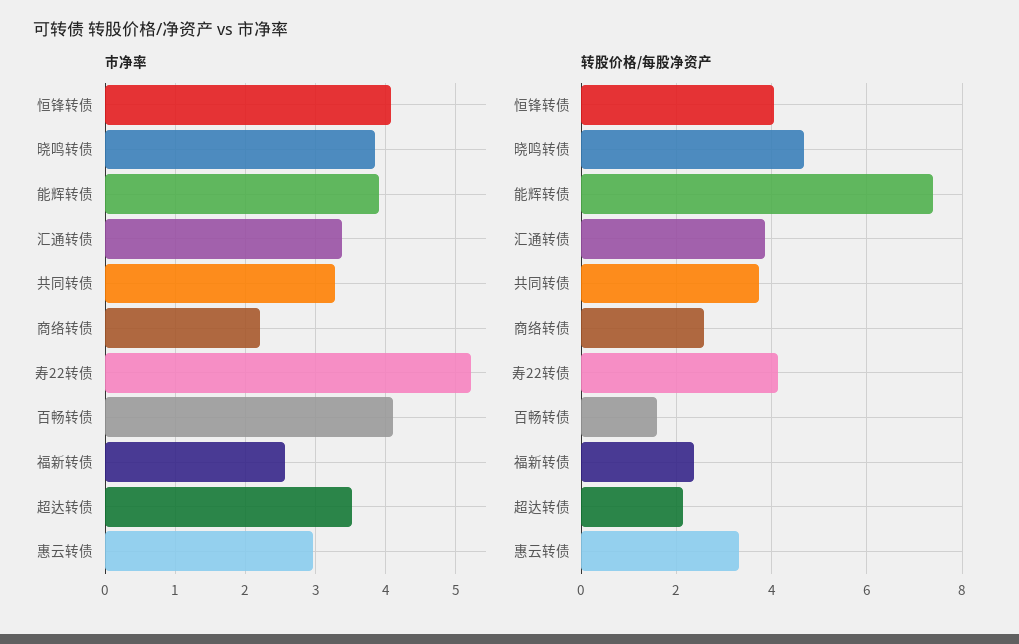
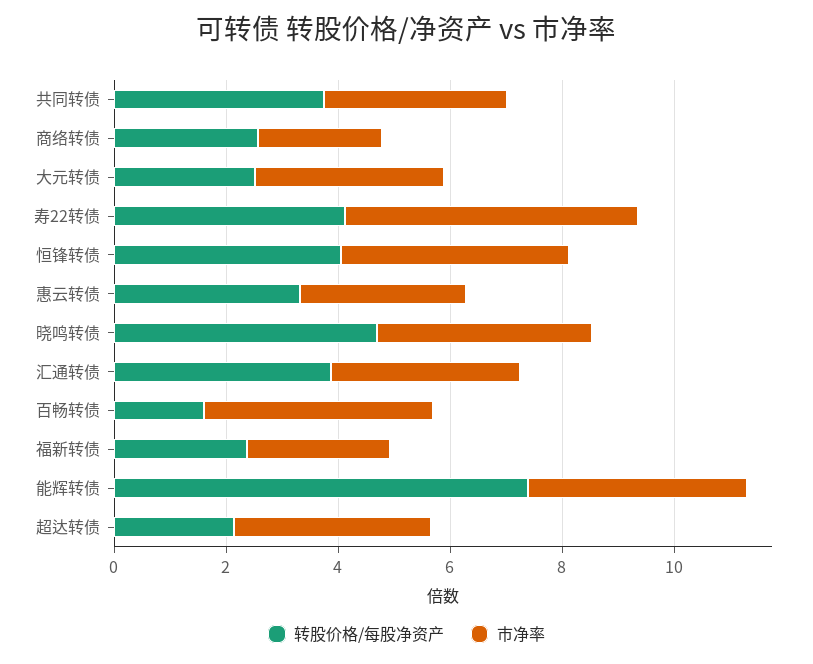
转股价格/每股净资产, 大元转债: none -> 2.5
市净率, 大元转债: none -> 3.5

